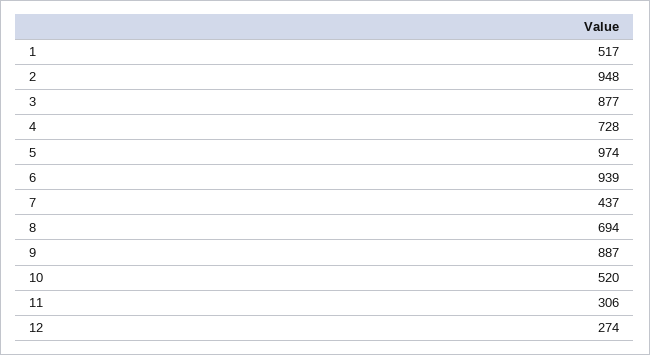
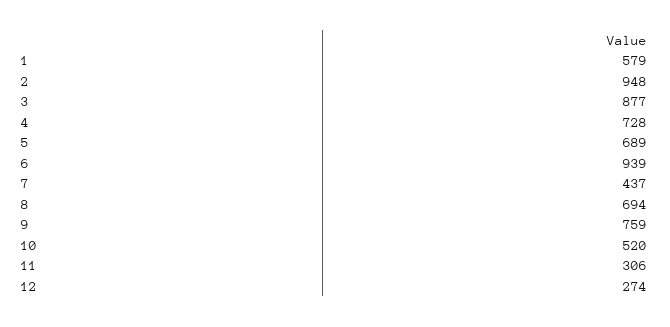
1: 517 -> 579
5: 974 -> 689
9: 887 -> 759

